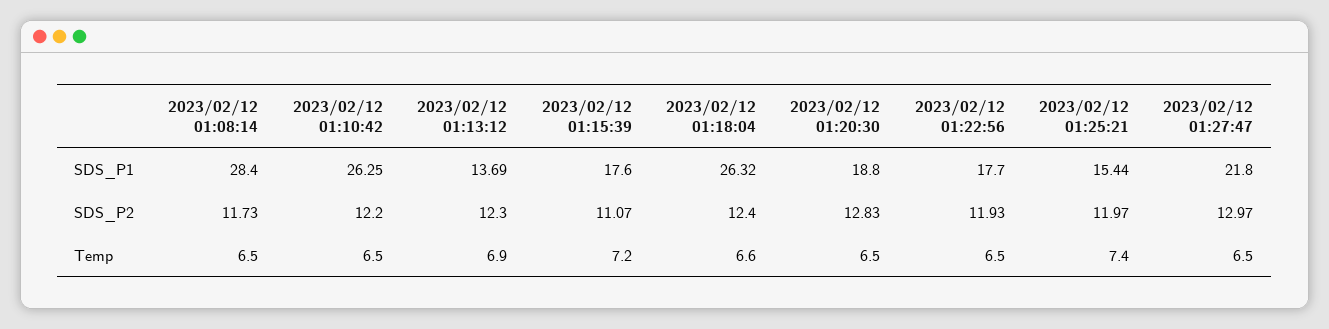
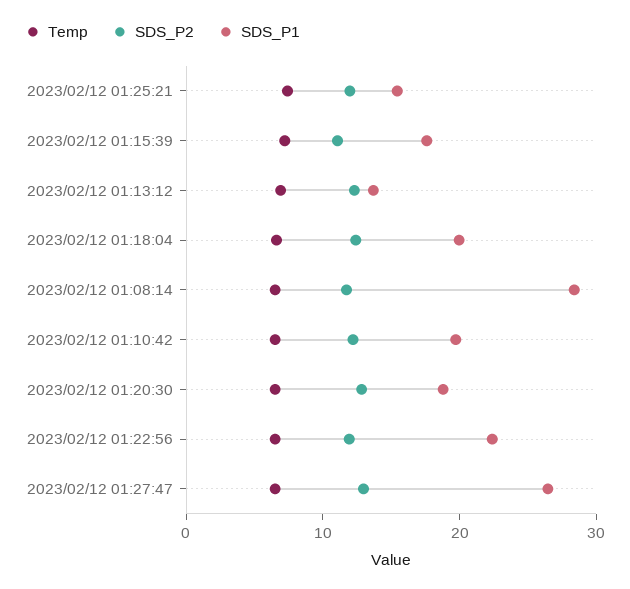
SDS_P1, 2023/02/12 01:10:42: 26.25 -> 20
SDS_P1, 2023/02/12 01:18:04: 26.32 -> 20
SDS_P1, 2023/02/12 01:22:56: 17.7 -> 22
SDS_P1, 2023/02/12 01:27:47: 21.8 -> 26

